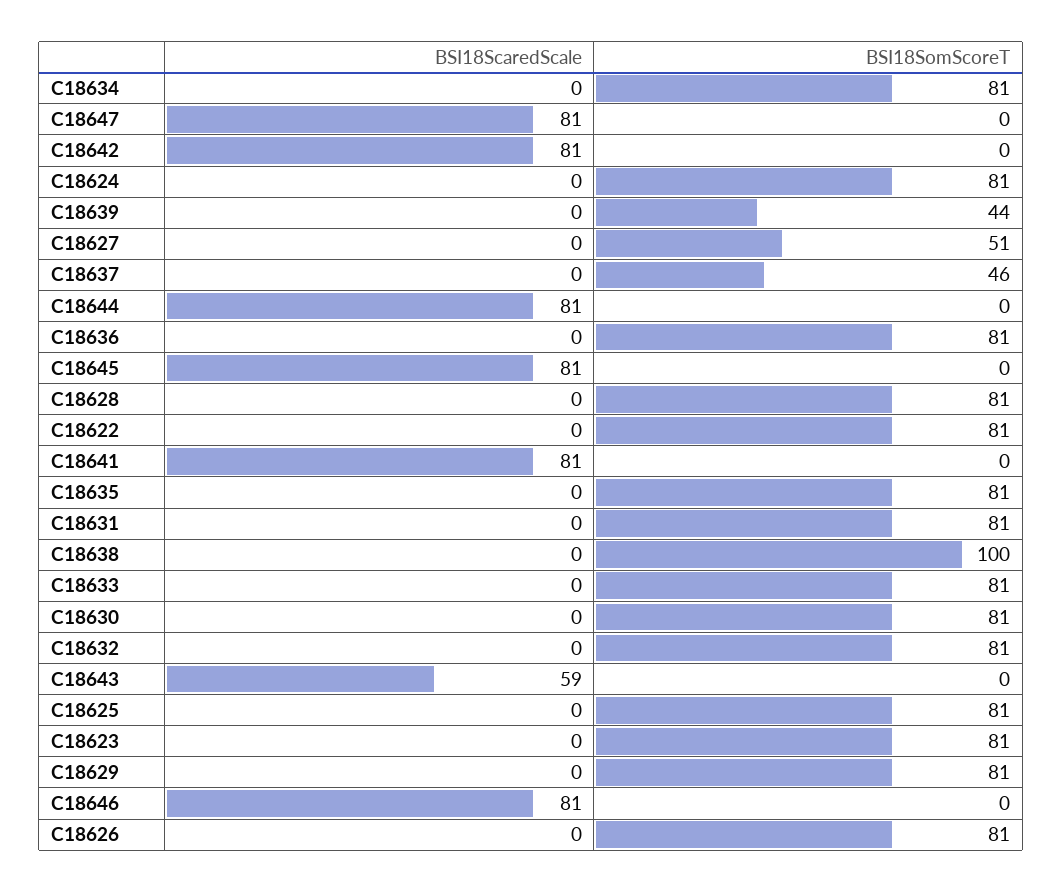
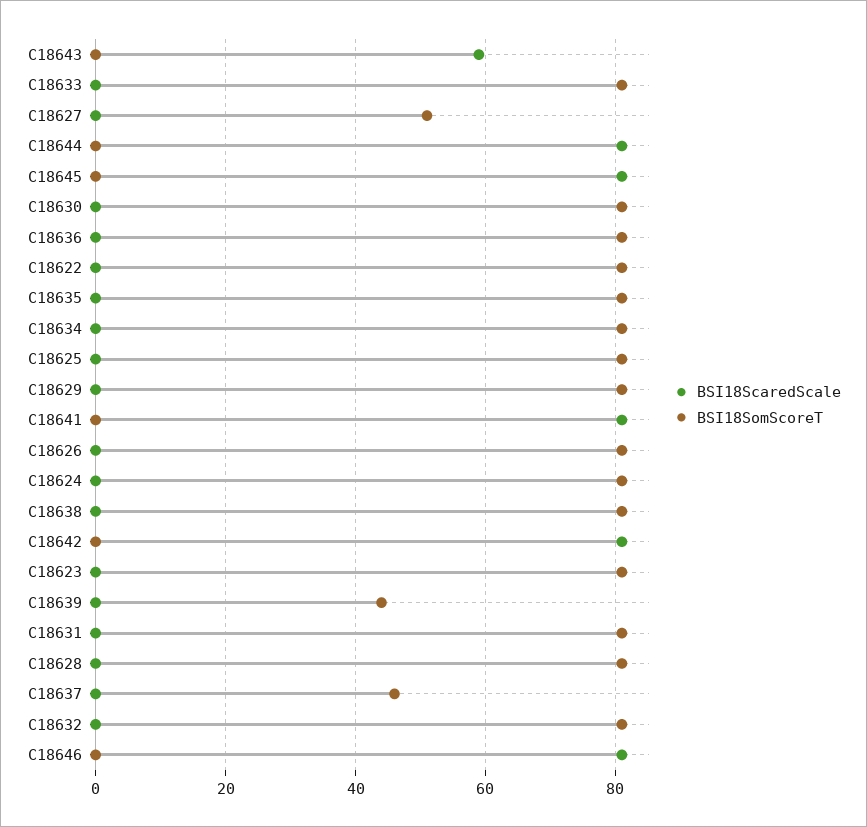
BSI18ScaredScale, C18647: 81 -> none
BSI18SomScoreT, C18647: 0 -> none
BSI18SomScoreT, C18638: 100 -> 80

